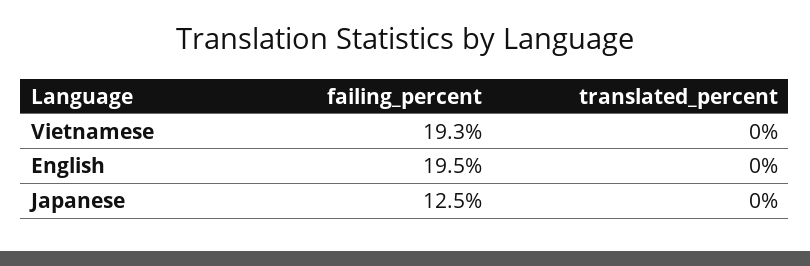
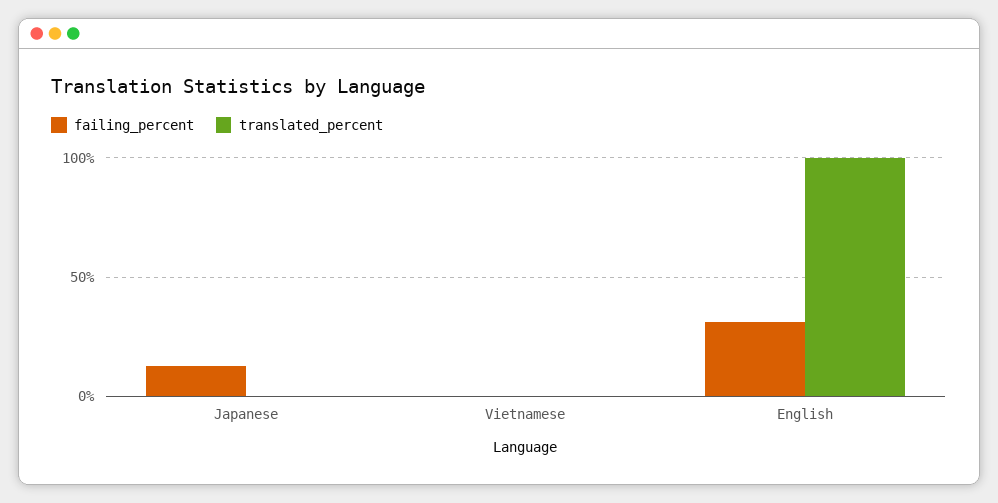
failing_percent, Vietnamese: 19.3 -> 0
failing_percent, English: 19.5 -> 30
translated_percent, English: 0 -> 100

